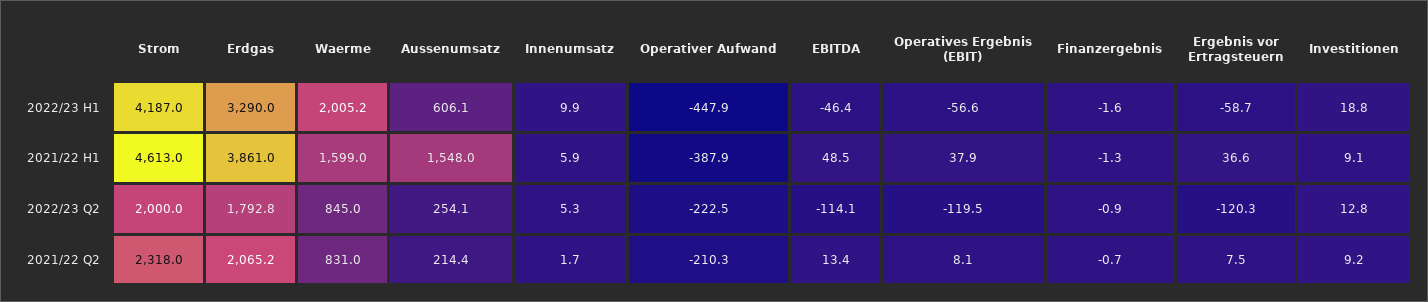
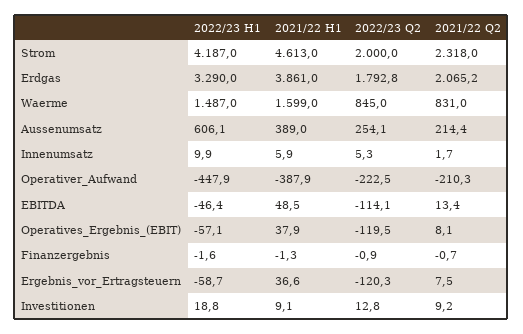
Waerme, 2022/23 H1: 2005.2 -> 1487
Operatives Ergebnis (EBIT), 2022/23 H1: -56.6 -> -57.1
Aussenumsatz, 2021/22 H1: 1548 -> 389

